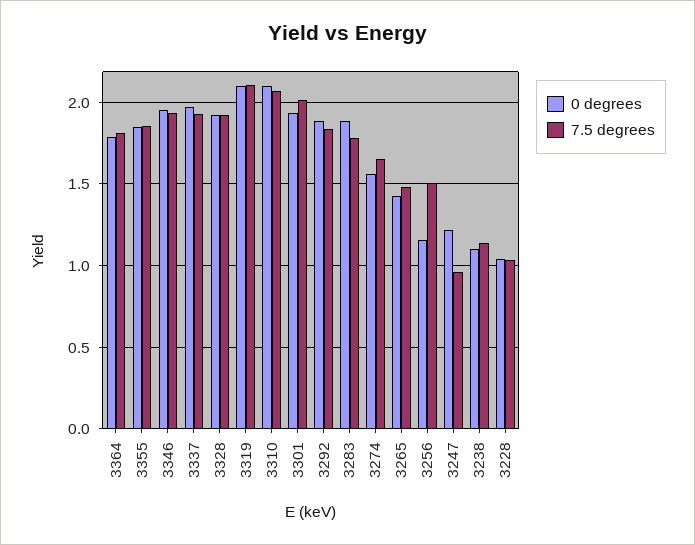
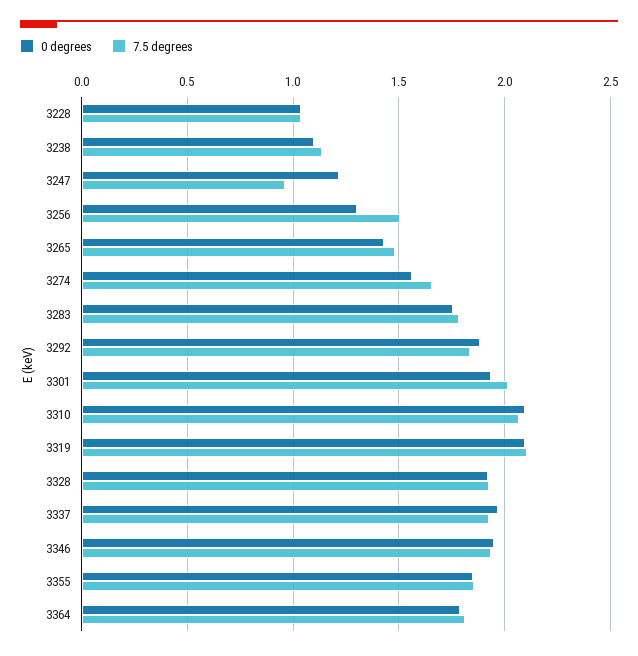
0 degrees, 3283: 1.9 -> 1.75
0 degrees, 3256: 1.15 -> 1.3

